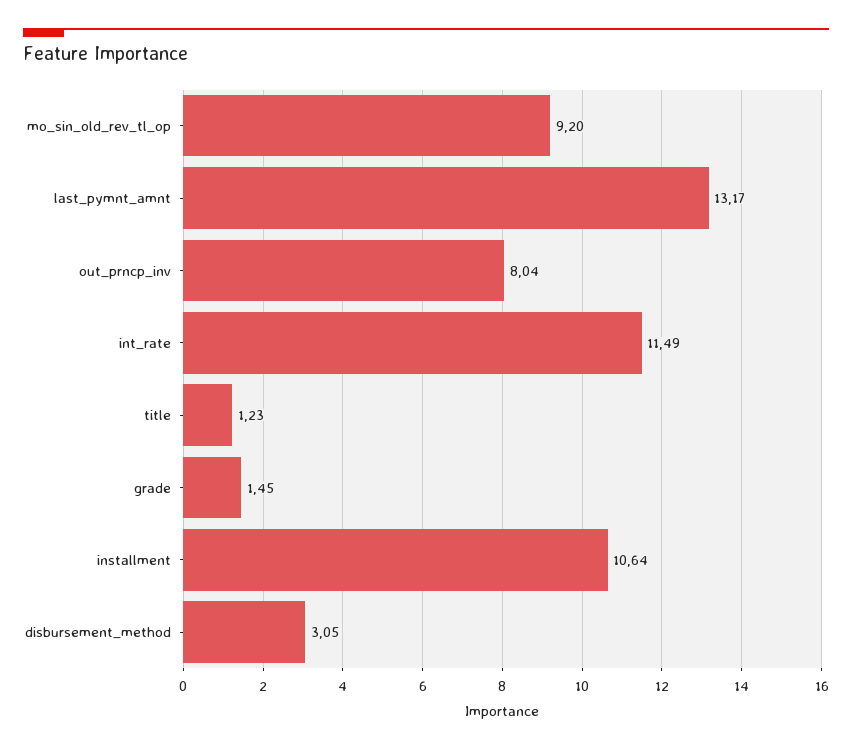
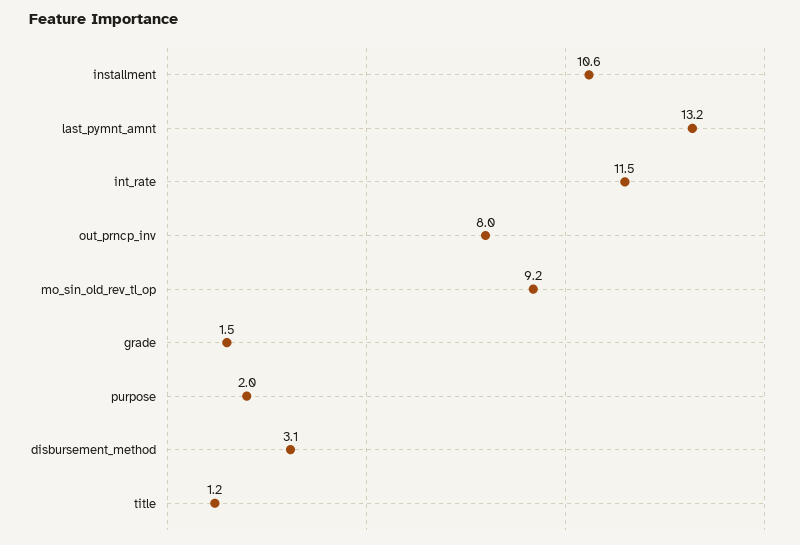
purpose: none -> 2

